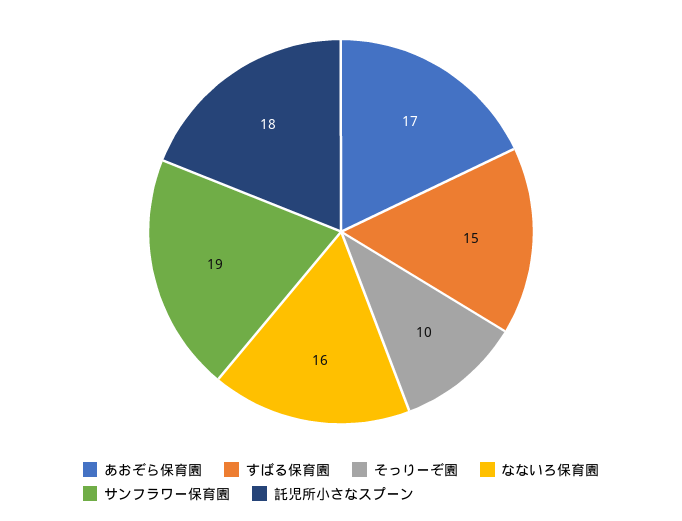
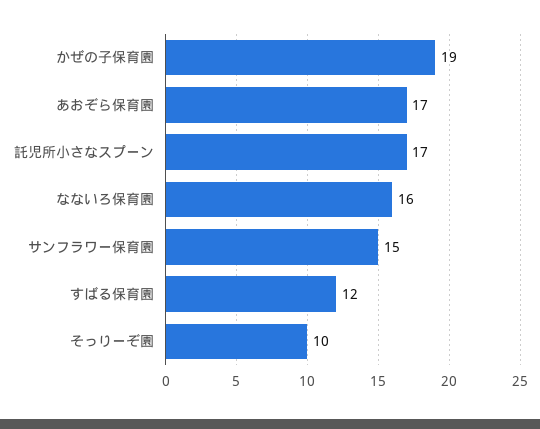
すばる保育園: 15 -> 12
サンフラワー保育園: 19 -> 15
託児所小さなスプーン: 18 -> 17
かぜの子保育園: none -> 19

